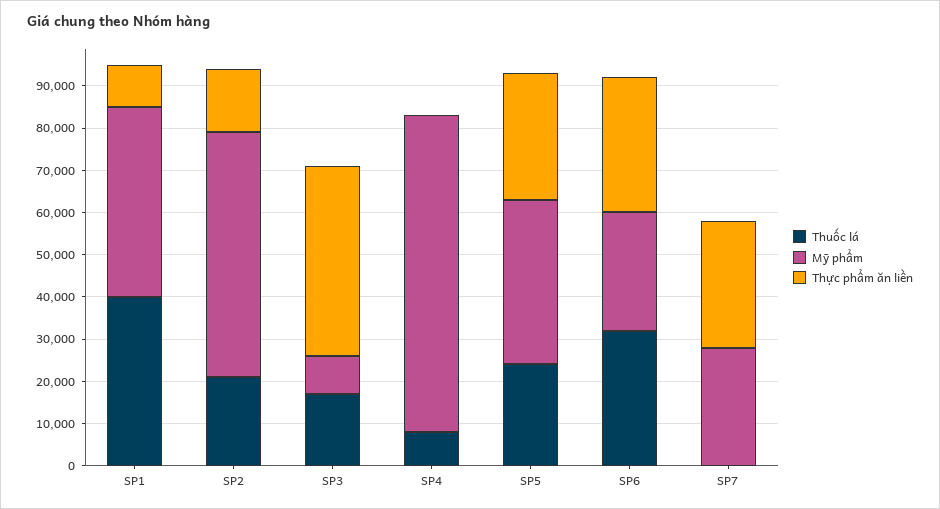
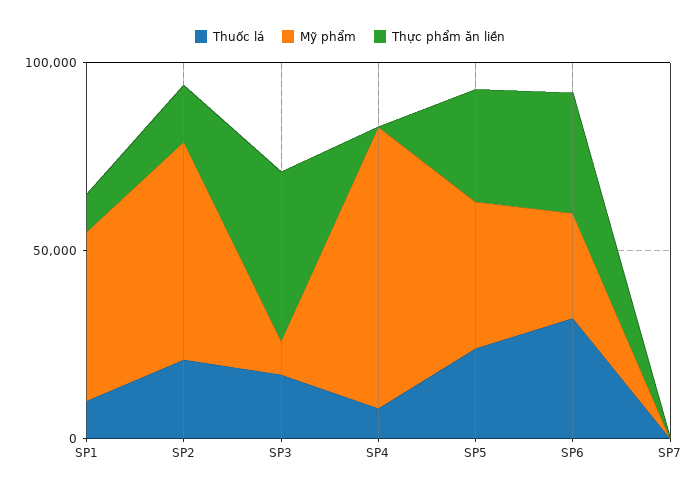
Thuốc lá, SP1: 40000 -> 10000
Mỹ phẩm, SP7: 28000 -> 0
Thực phẩm ăn liền, SP7: 30000 -> 0

